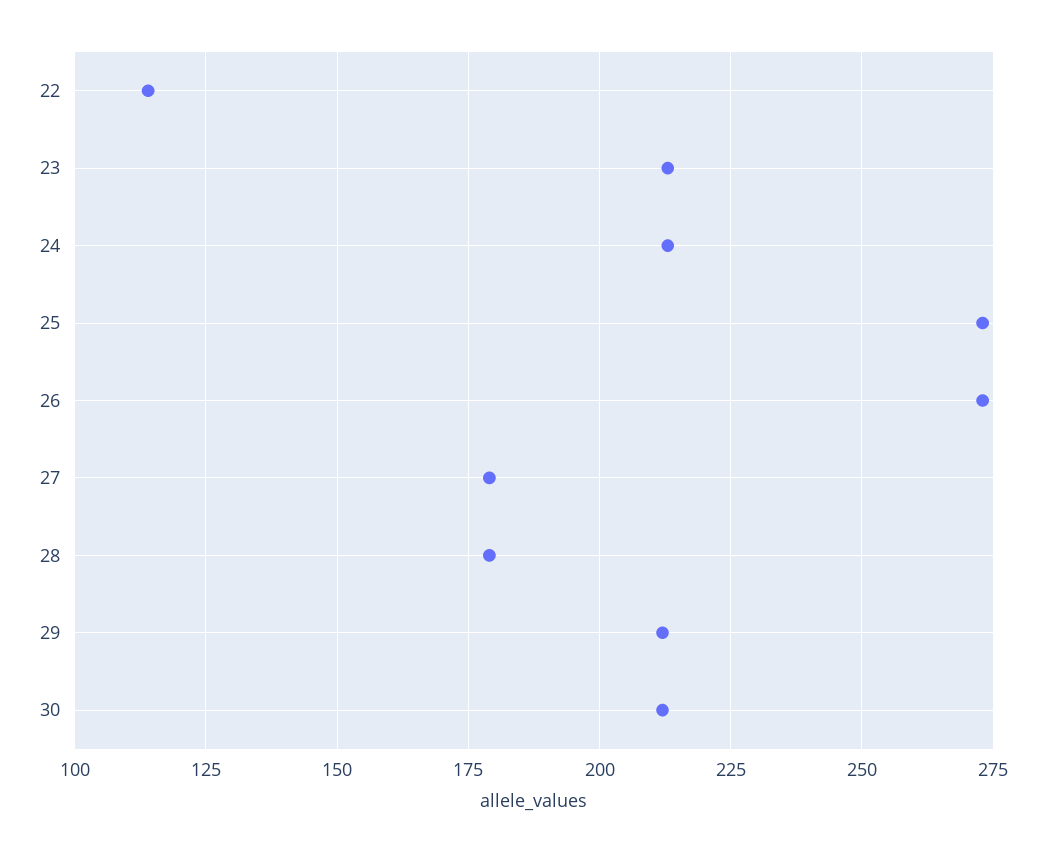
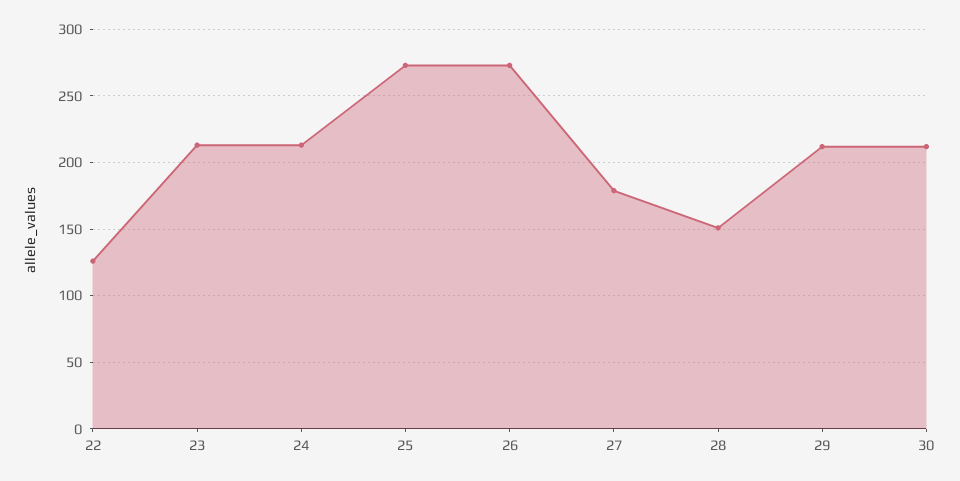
22: 115 -> 125
28: 180 -> 150

